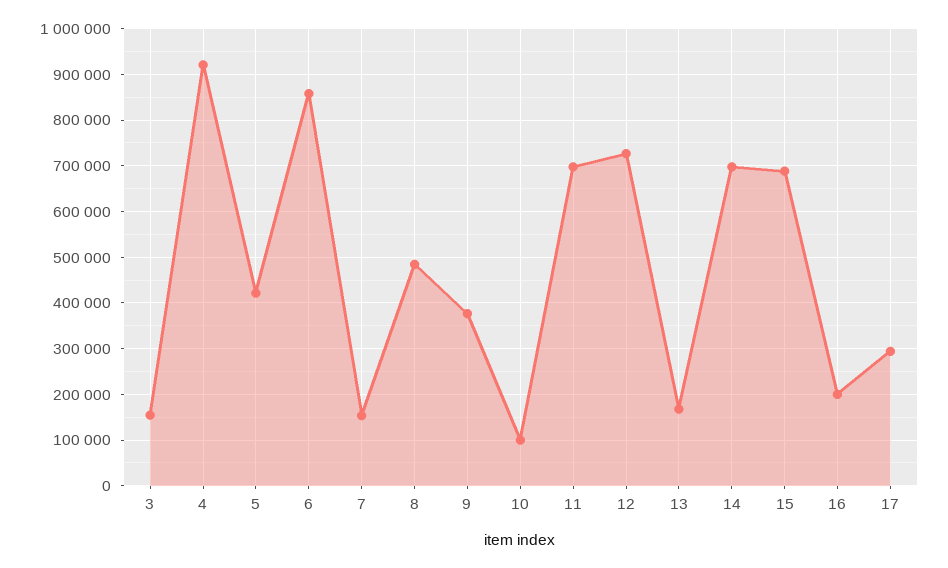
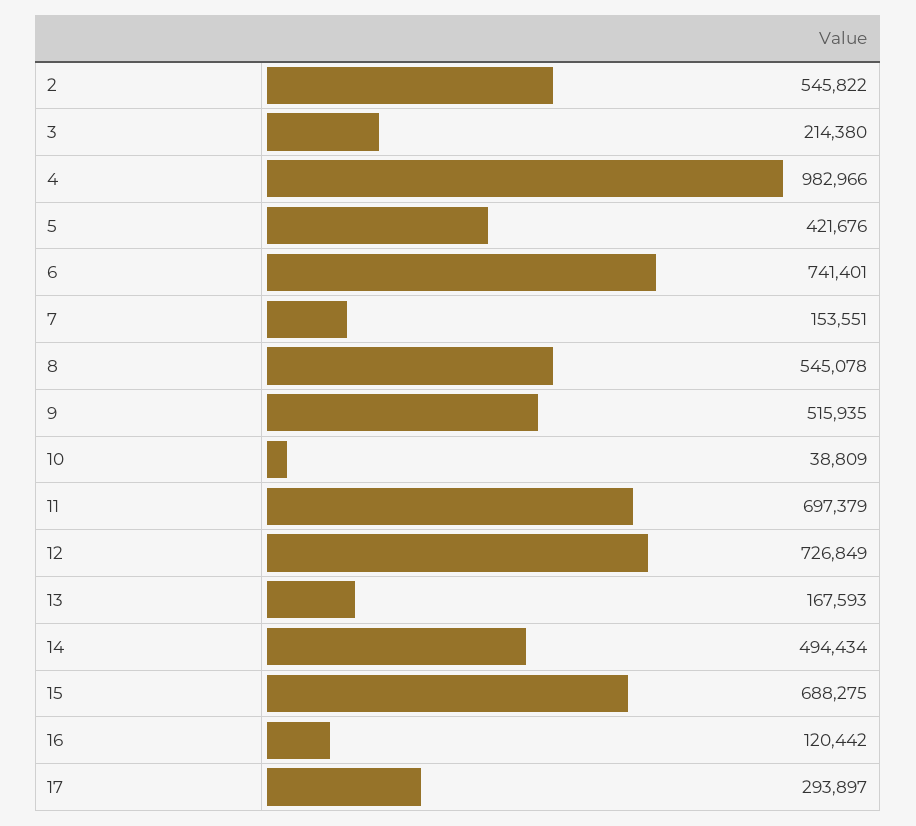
3: 160000 -> 214380
4: 920000 -> 982966
6: 860000 -> 741401
8: 480000 -> 545078
9: 380000 -> 515935
10: 100000 -> 38809
14: 700000 -> 494434
16: 200000 -> 120442
2: none -> 545822

